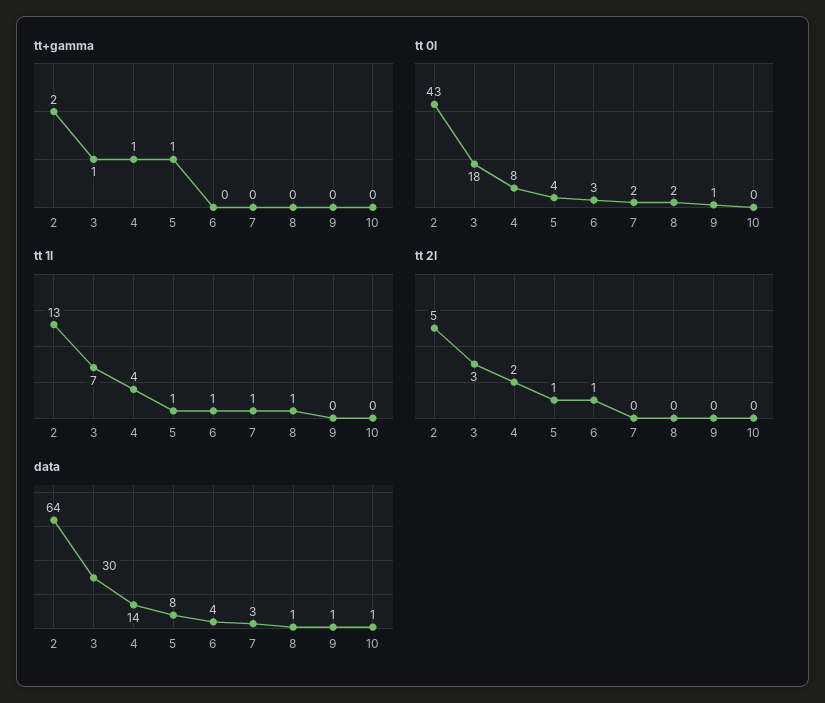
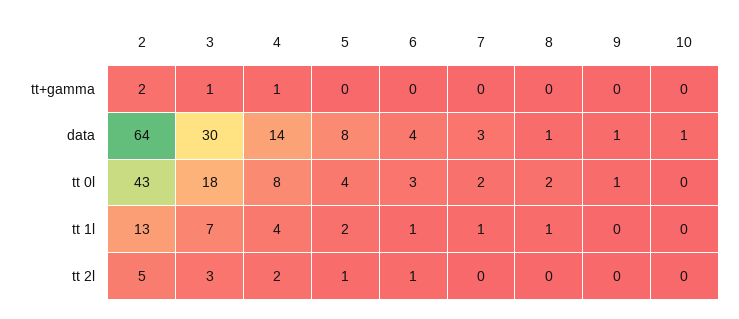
tt+gamma, 5: 1 -> 0
tt 1l, 5: 1 -> 2

